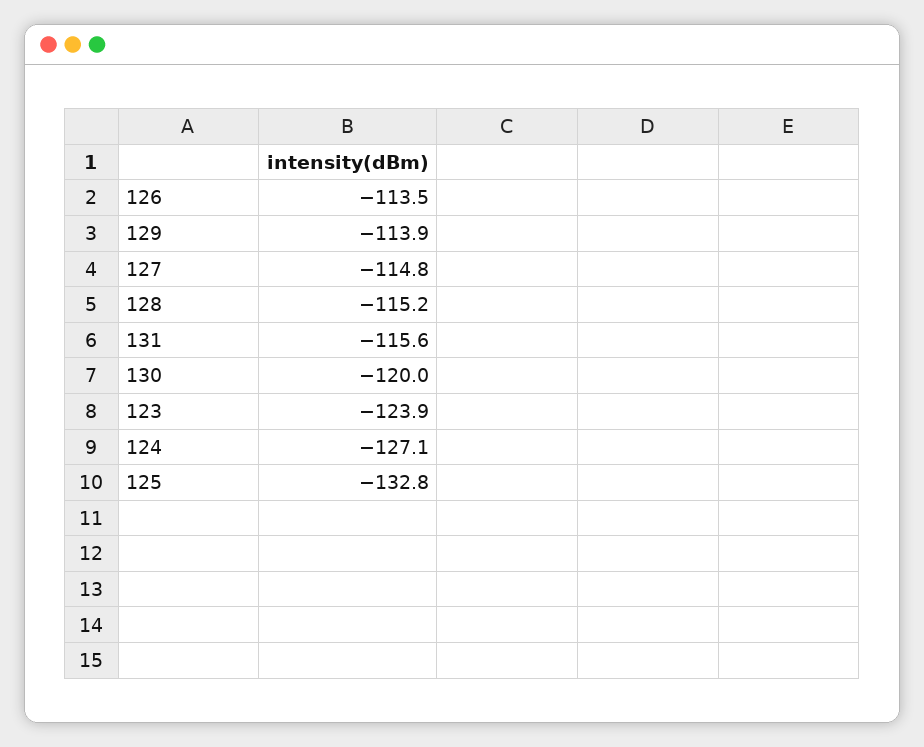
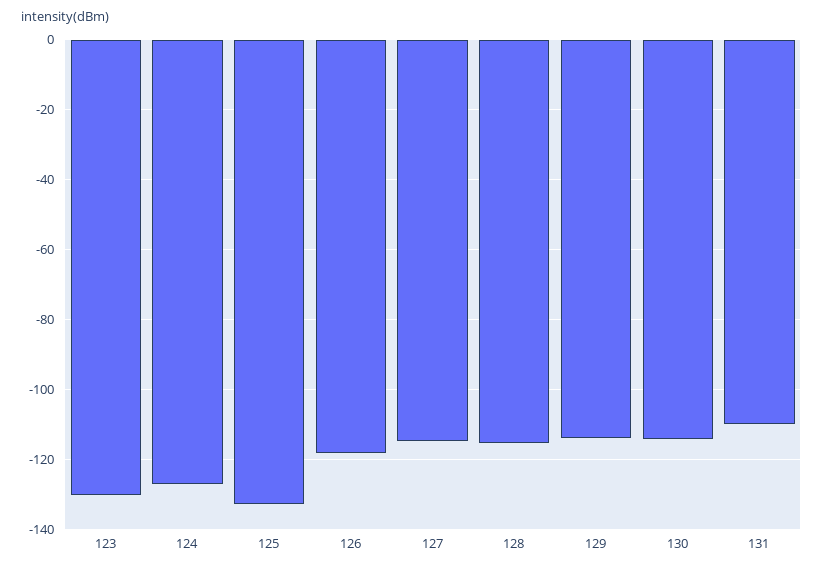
126: -113.5 -> -118
131: -115.6 -> -110
130: -120 -> -114
123: -123.9 -> -130

